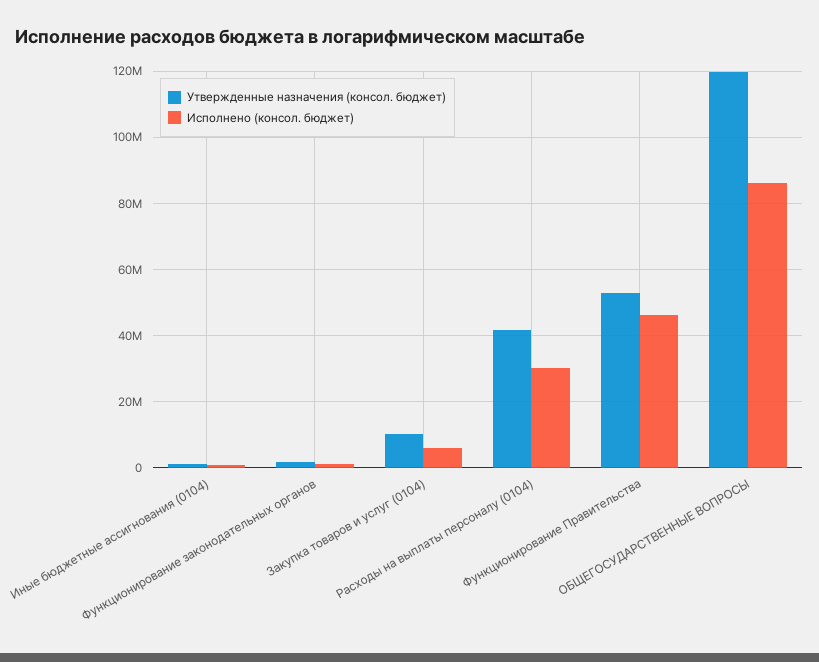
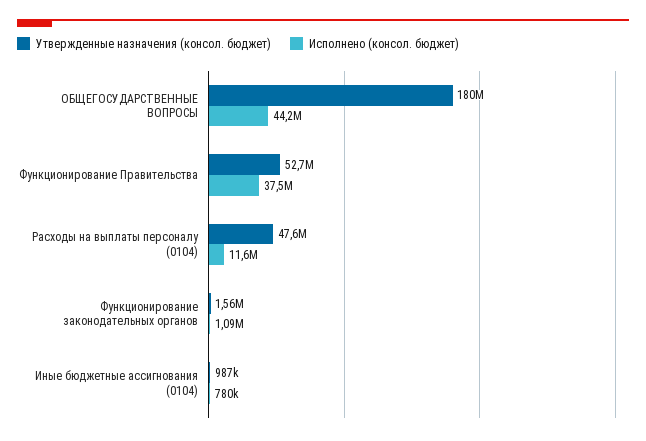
Утвержденные назначения (консол. бюджет), Закупка товаров и услуг (0104): 10000000 -> none
Исполнено (консол. бюджет), Закупка товаров и услуг (0104): 6000000 -> none
Утвержденные назначения (консол. бюджет), Расходы на выплаты персоналу (0104): 42000000 -> 47600000
Исполнено (консол. бюджет), Расходы на выплаты персоналу (0104): 30000000 -> 11600000
Исполнено (консол. бюджет), Функционирование Правительства: 46000000 -> 37500000
Утвержденные назначения (консол. бюджет), ОБЩЕГОСУДАРСТВЕННЫЕ ВОПРОСЫ: 120000000 -> 180000000
Исполнено (консол. бюджет), ОБЩЕГОСУДАРСТВЕННЫЕ ВОПРОСЫ: 86000000 -> 44200000

